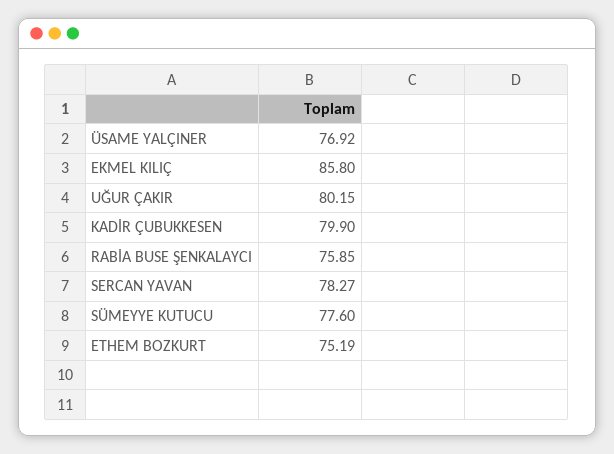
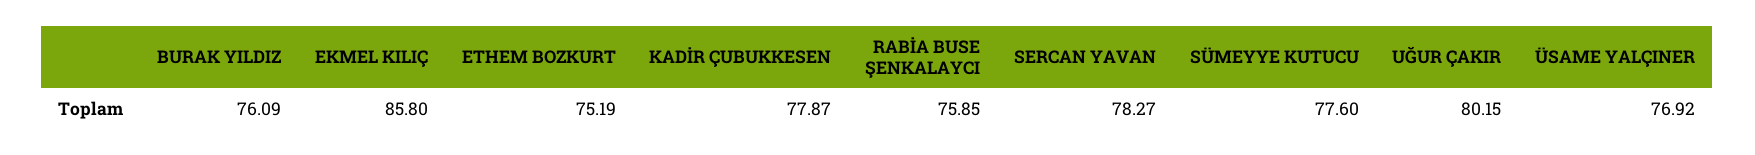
KADİR ÇUBUKKESEN: 79.9 -> 77.87
BURAK YILDIZ: none -> 76.09

